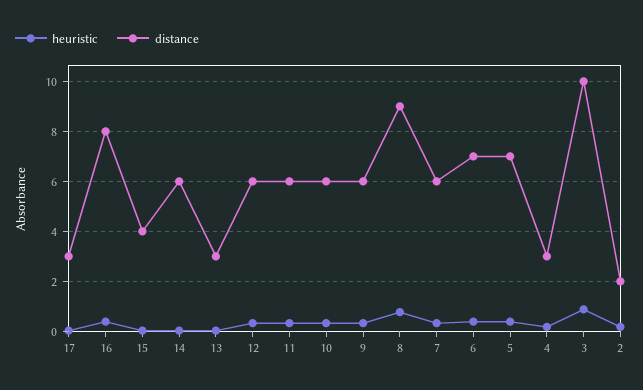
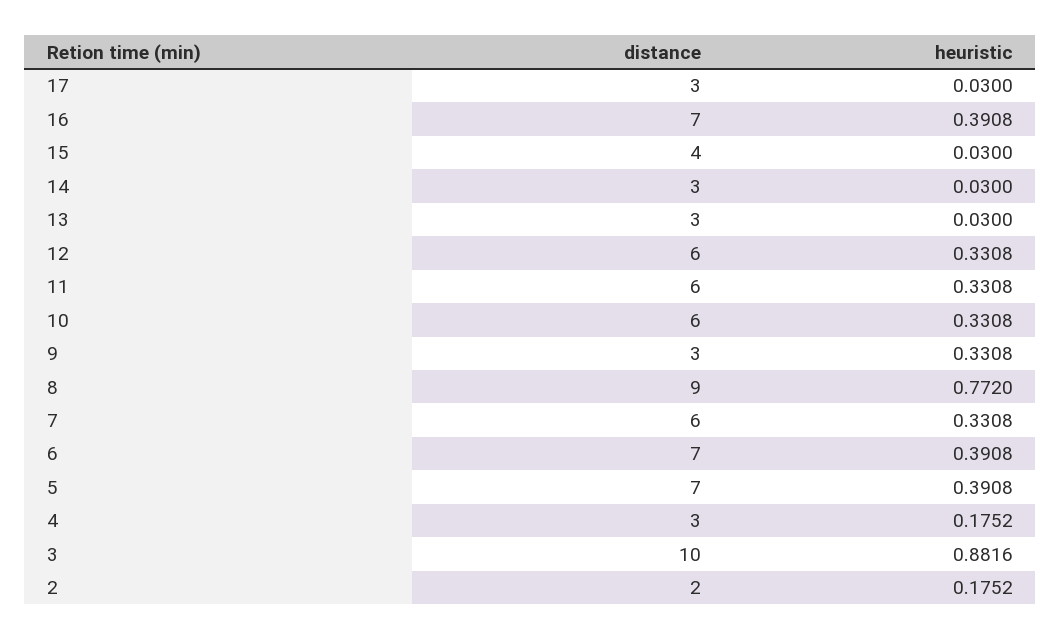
distance, 16: 8 -> 7
distance, 14: 6 -> 3
distance, 9: 6 -> 3

